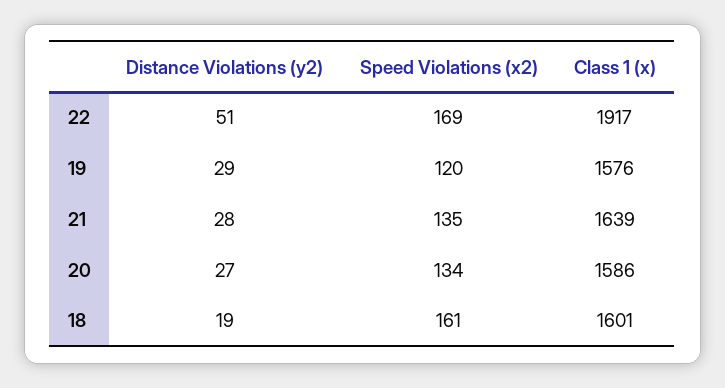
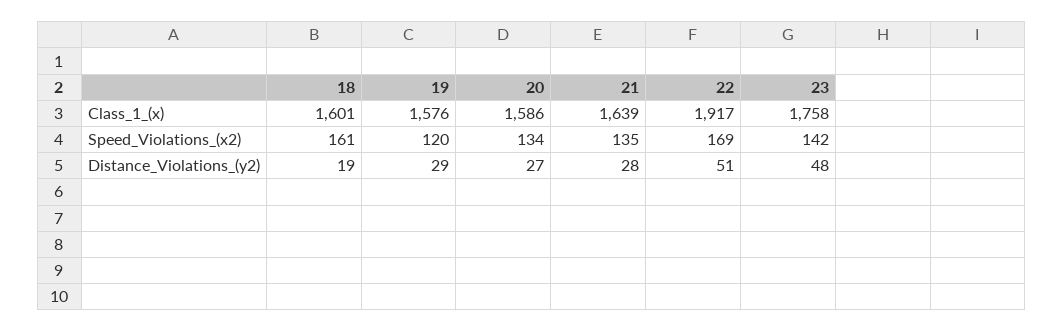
Class 1 (x), 23: none -> 1758
Speed Violations (x2), 23: none -> 142
Distance Violations (y2), 23: none -> 48

